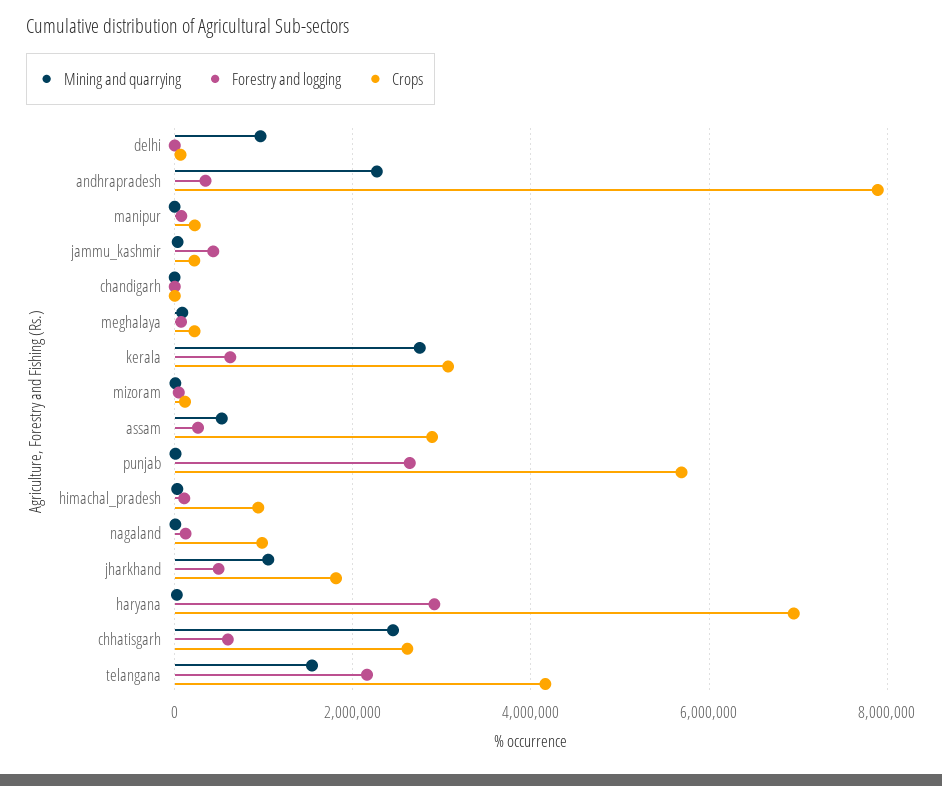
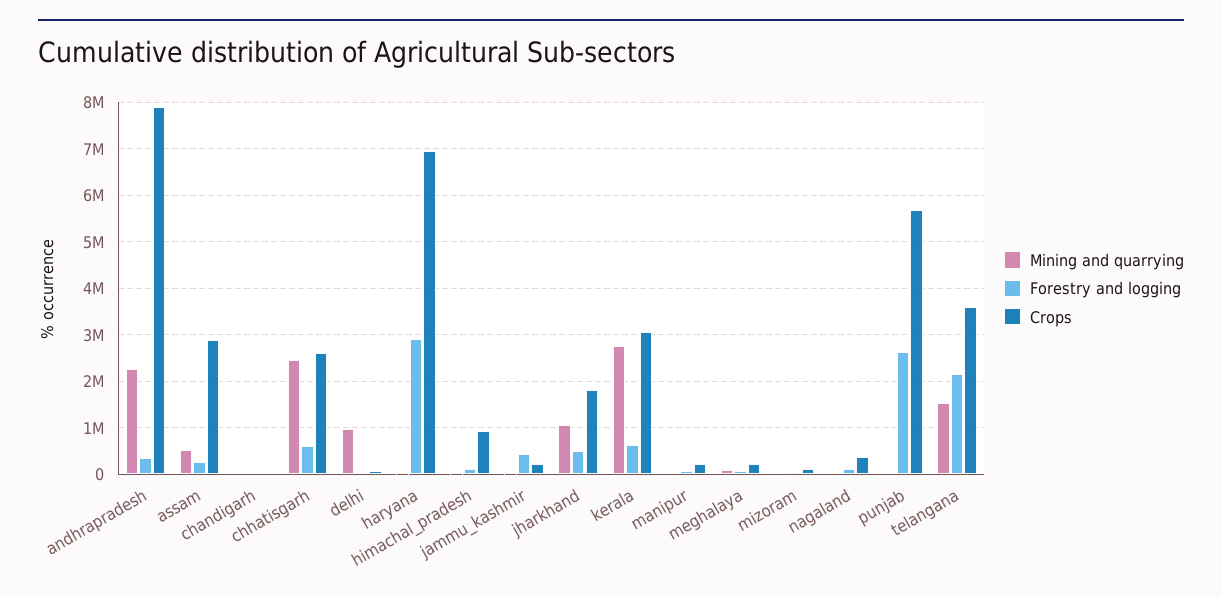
Crops, nagaland: 1000000 -> 400000
Crops, telangana: 4200000 -> 3600000

